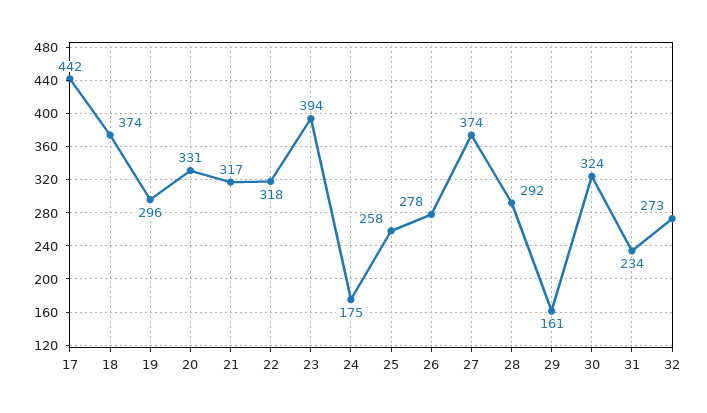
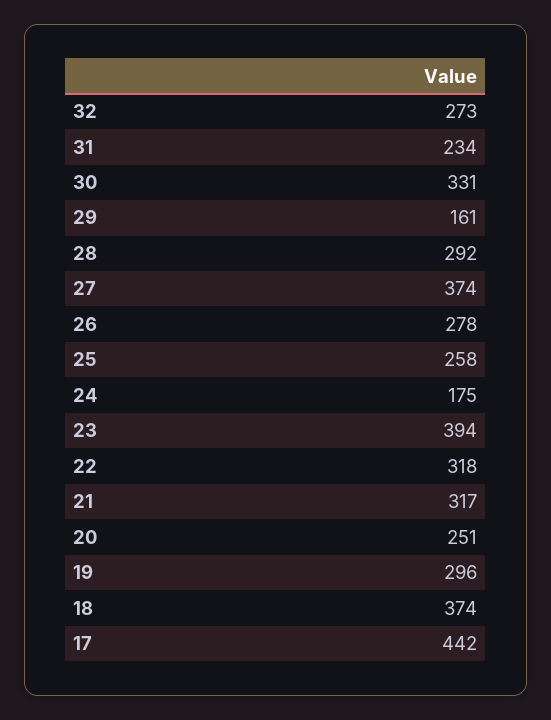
20: 331 -> 251
30: 324 -> 331

